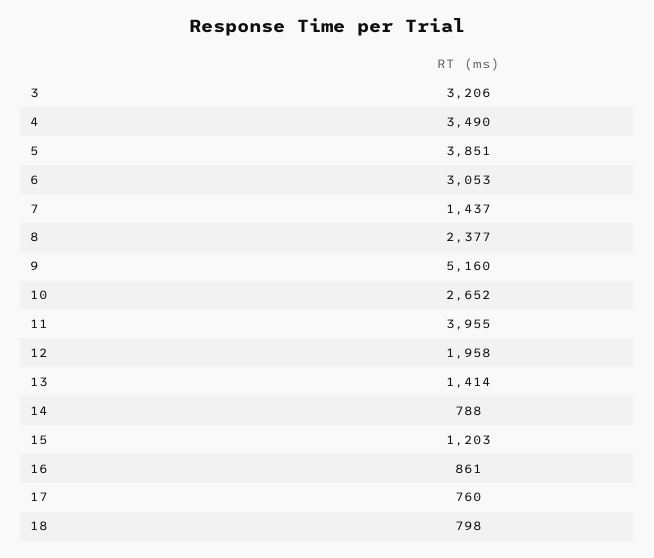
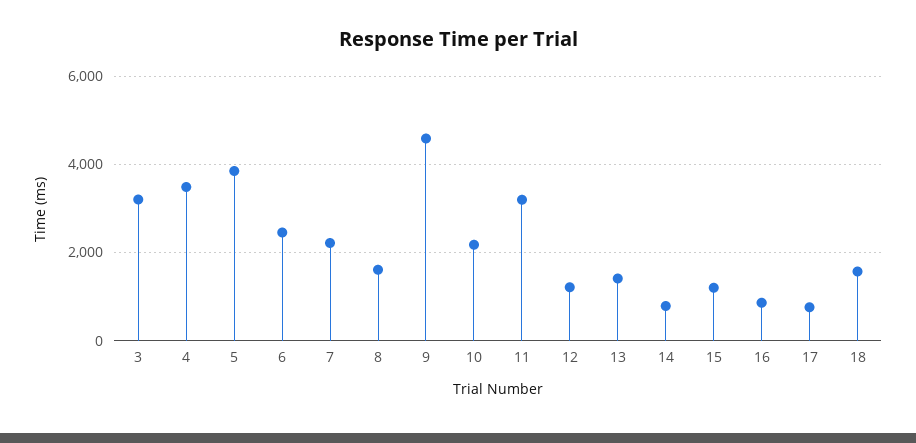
6: 3053 -> 2400
7: 1437 -> 2200
8: 2377 -> 1600
9: 5160 -> 4600
10: 2652 -> 2200
11: 3955 -> 3200
12: 1958 -> 1200
18: 798 -> 1600

